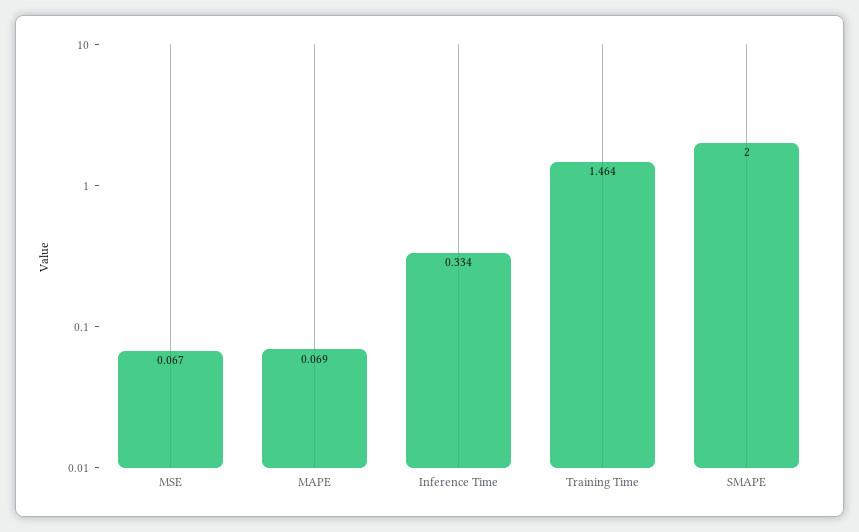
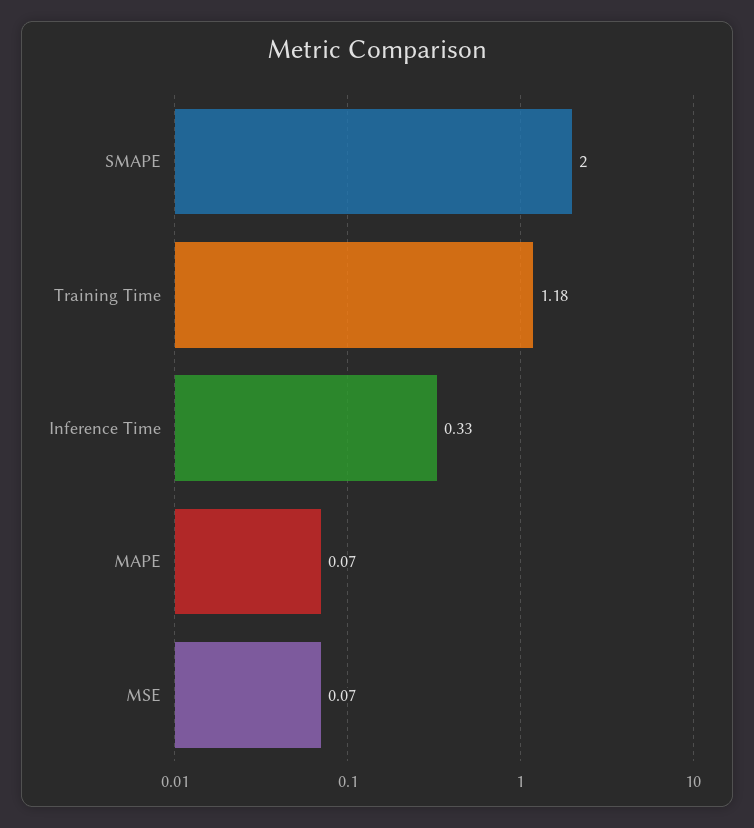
Training Time: 1.464 -> 1.18

